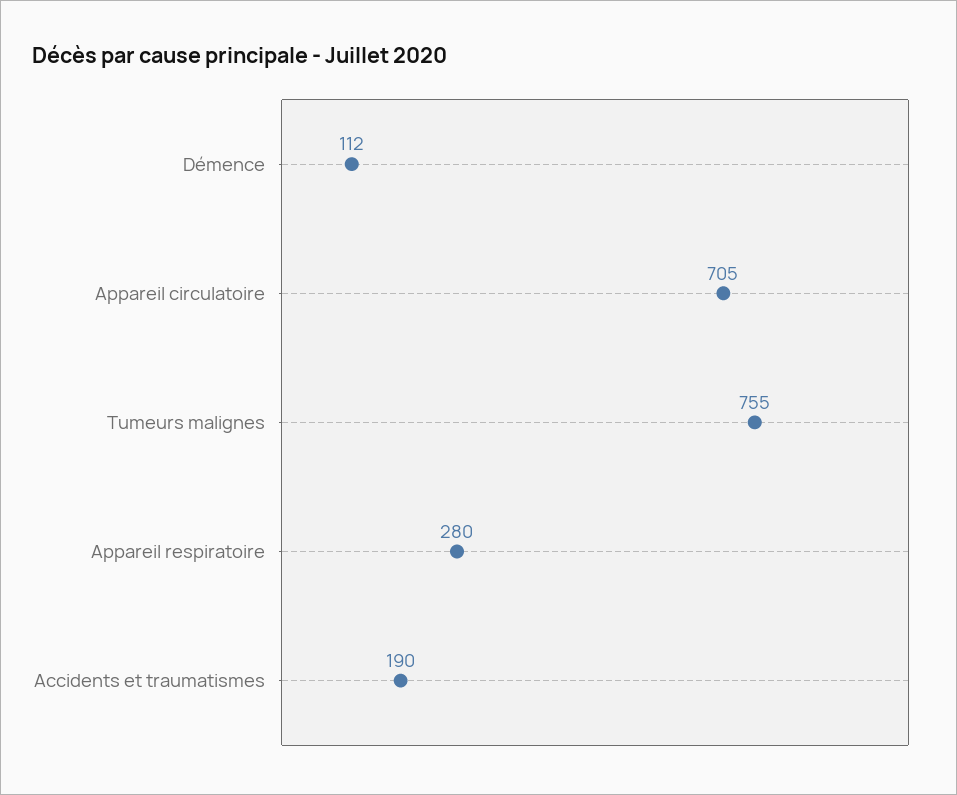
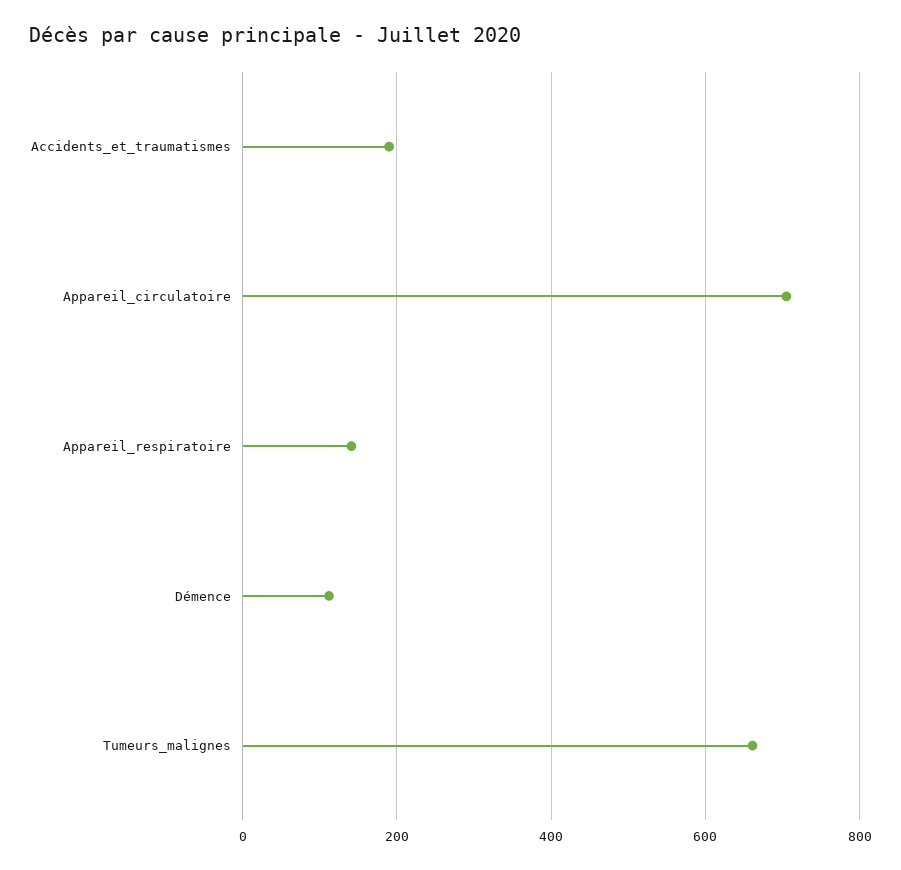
Tumeurs malignes: 755 -> 660
Appareil respiratoire: 280 -> 140

